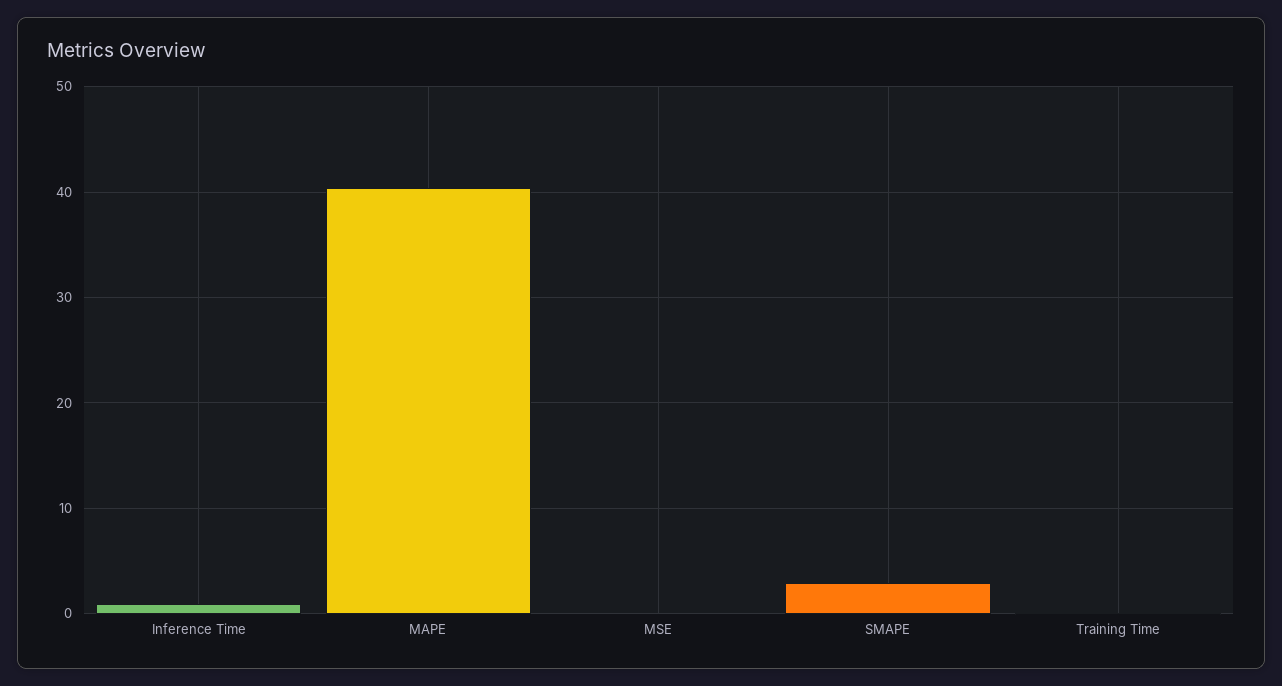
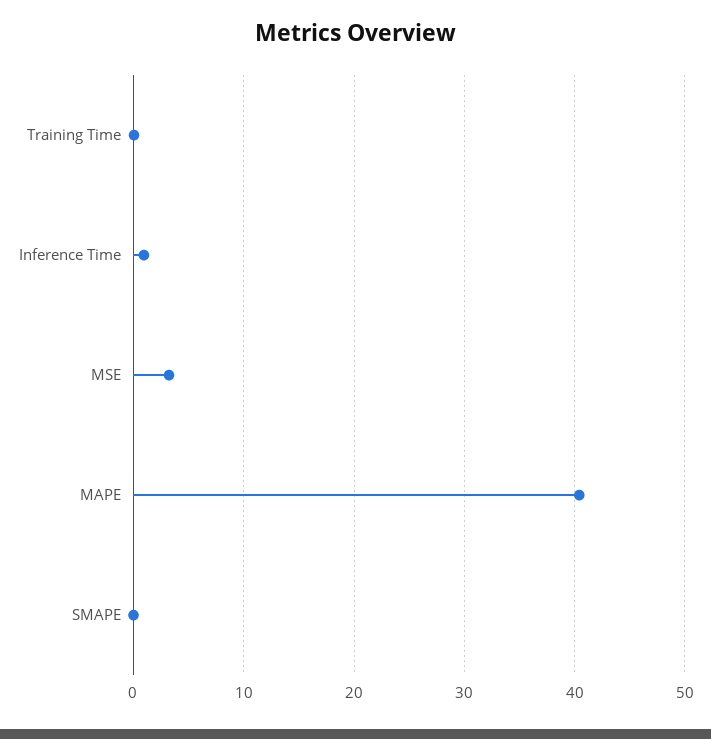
MSE: 0 -> 3
SMAPE: 3 -> 0

